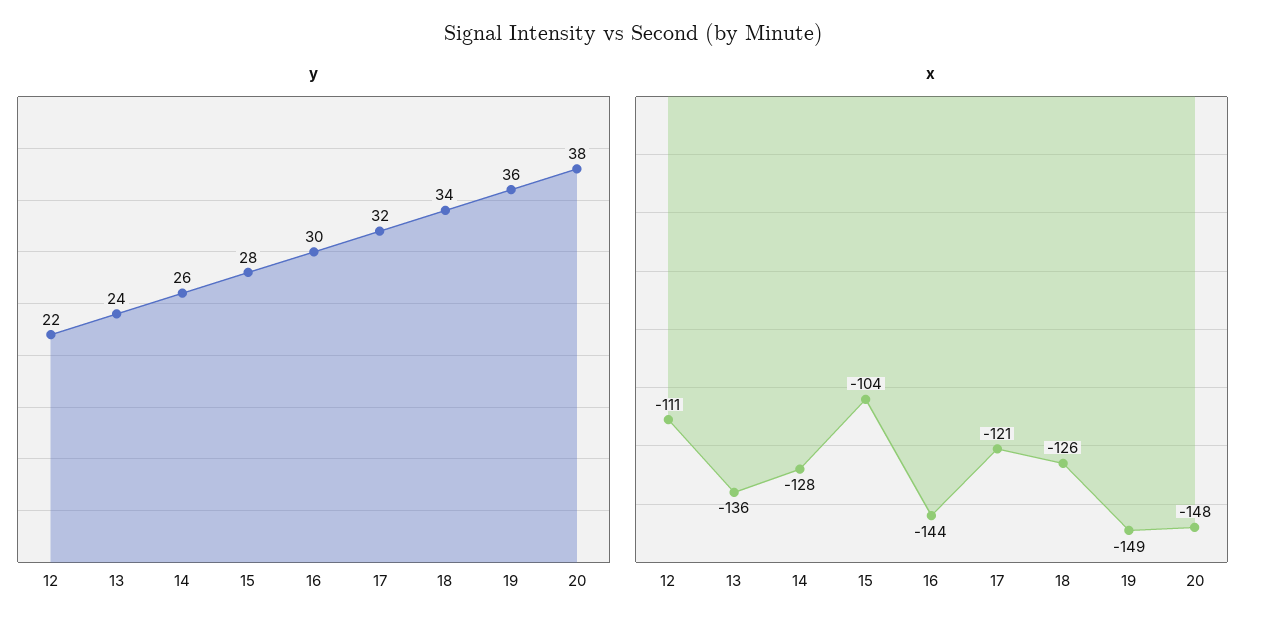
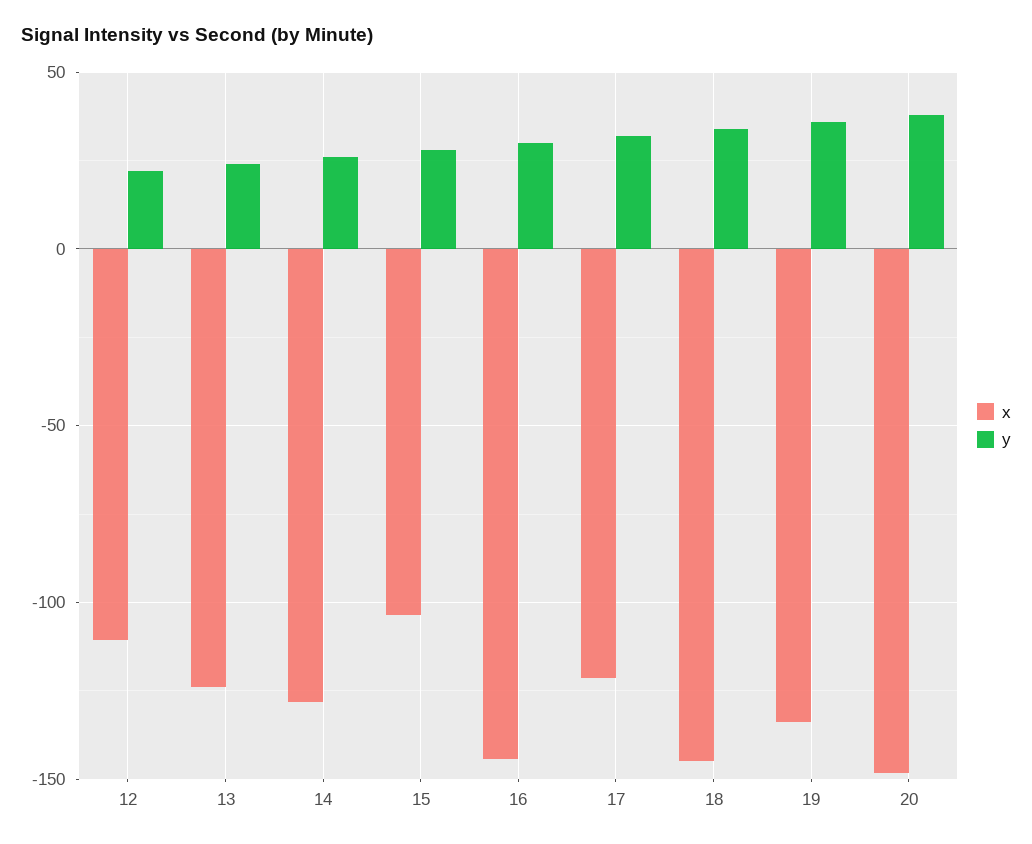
x, 13: -136 -> -125
x, 18: -126 -> -145
x, 19: -149 -> -135

